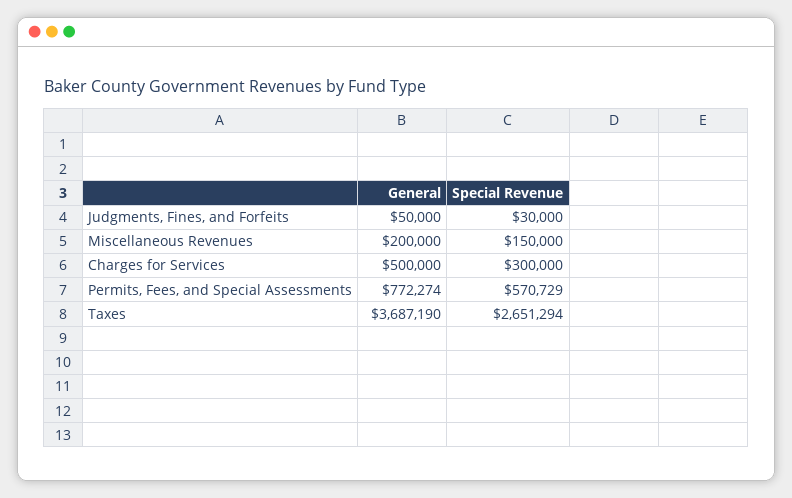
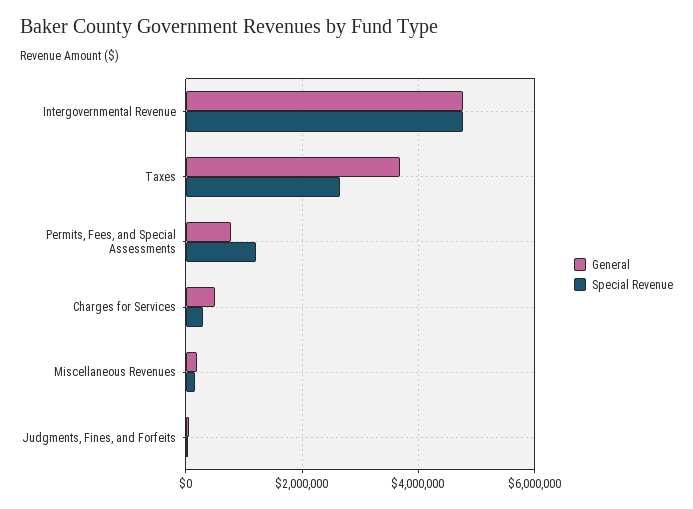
Special Revenue, Permits, Fees, and Special Assessments: 570729 -> 1200000
General, Intergovernmental Revenue: none -> 4800000
Special Revenue, Intergovernmental Revenue: none -> 4800000

